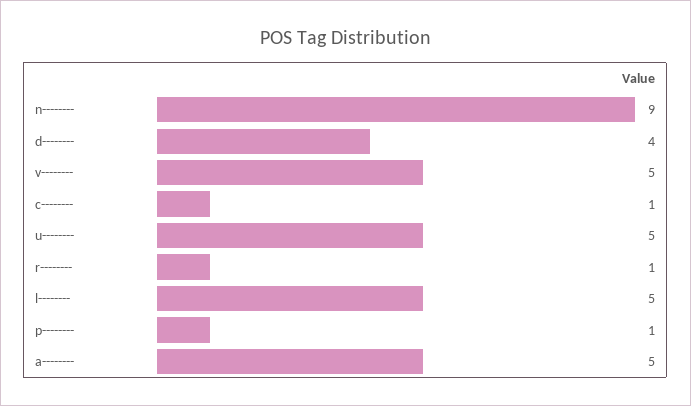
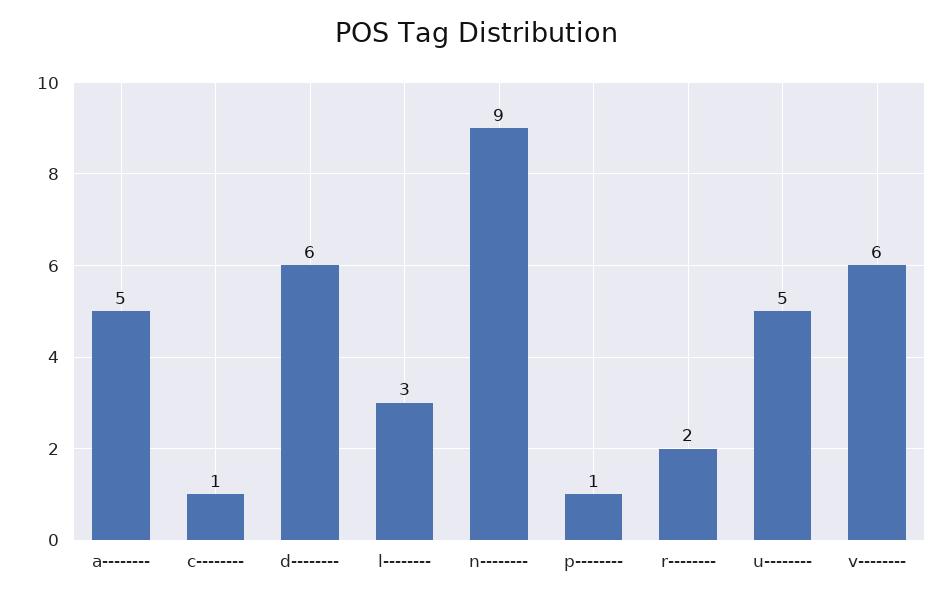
d--------: 4 -> 6
v--------: 5 -> 6
r--------: 1 -> 2
l--------: 5 -> 3

